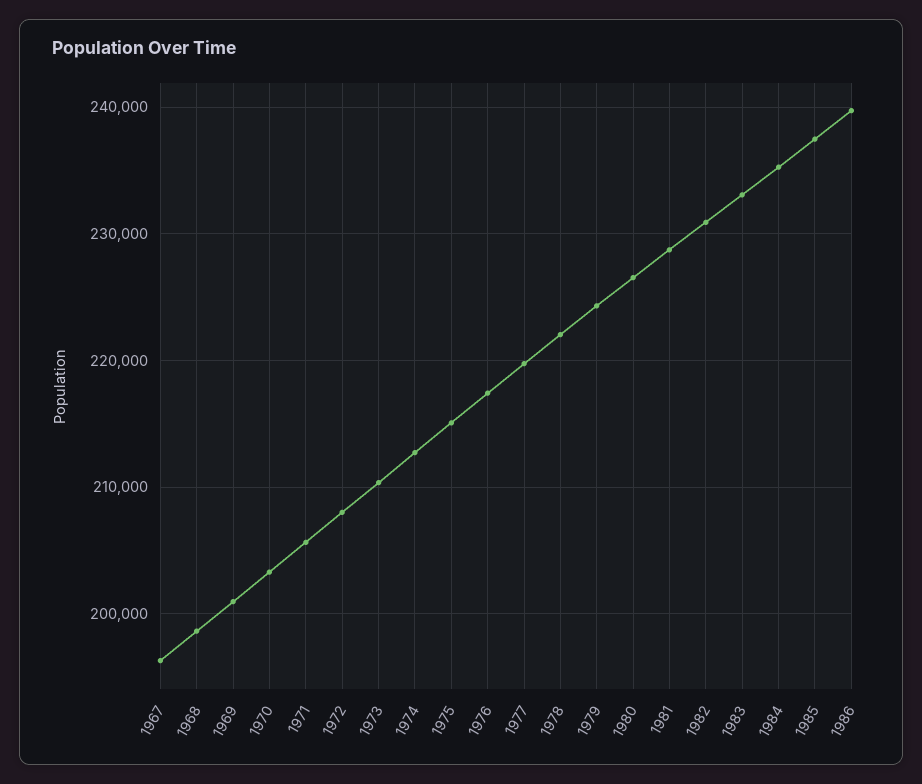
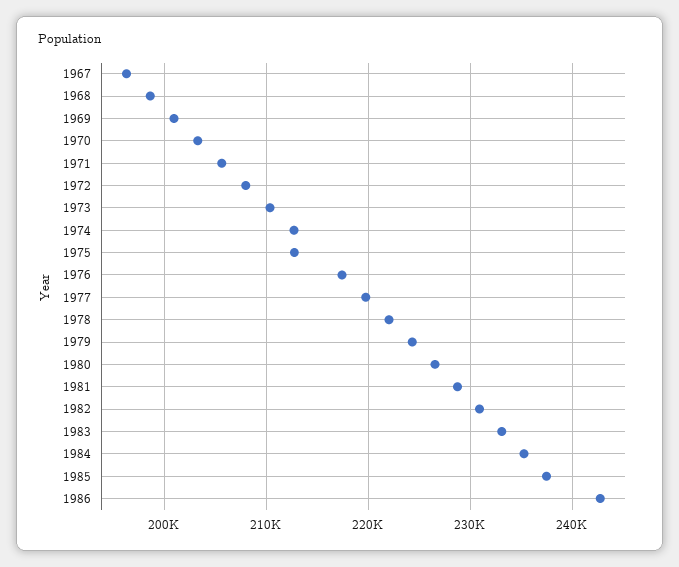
1975: 215000 -> 213000
1986: 240000 -> 243000

